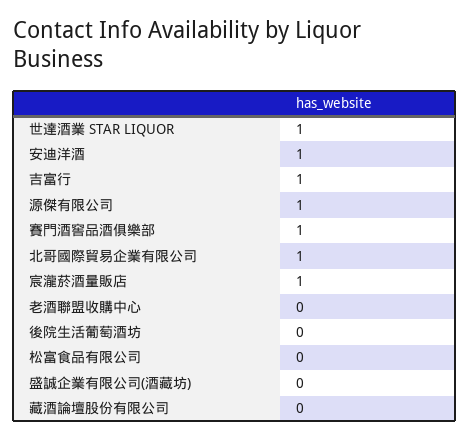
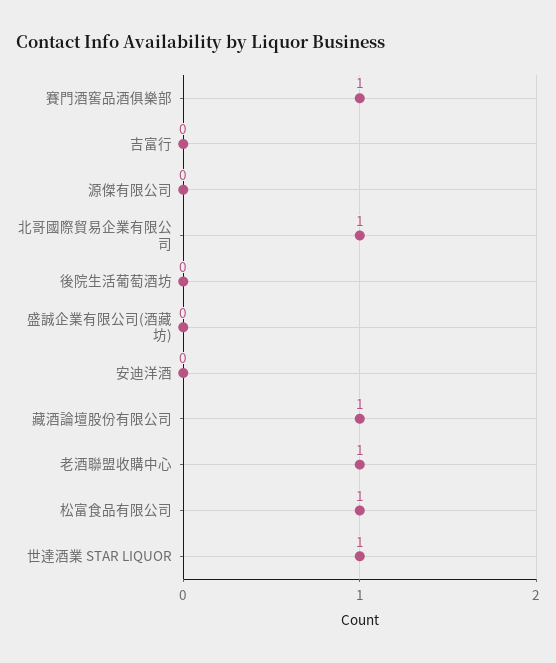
安迪洋酒: 1 -> 0
吉富行: 1 -> 0
源傑有限公司: 1 -> 0
宸瀧菸酒量販店: 1 -> none
老酒聯盟收購中心: 0 -> 1
松富食品有限公司: 0 -> 1
藏酒論壇股份有限公司: 0 -> 1

